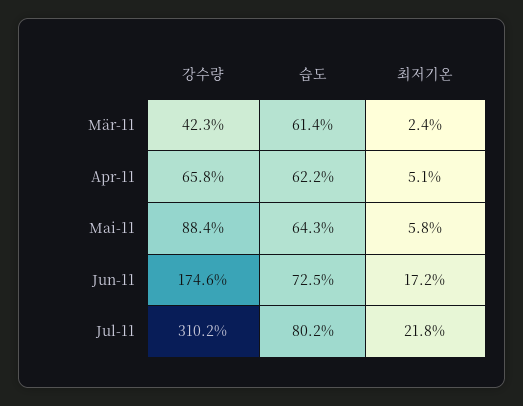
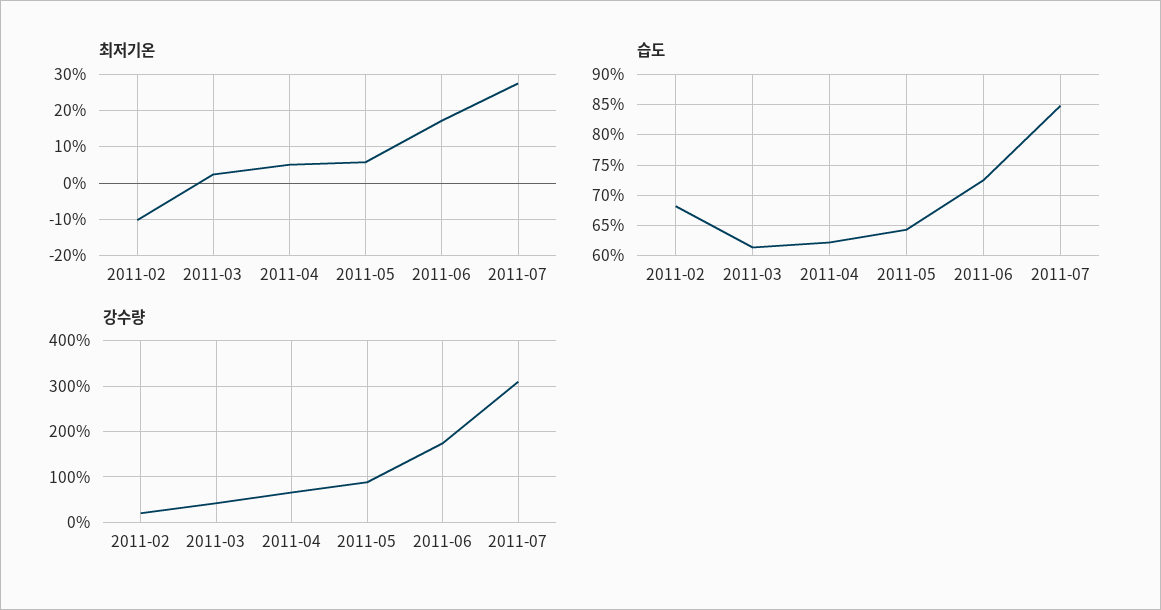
습도, Jul-11: 80.2 -> 85
최저기온, Jul-11: 21.8 -> 28
최저기온, 2011-02: none -> -10
습도, 2011-02: none -> 68
강수량, 2011-02: none -> 20

